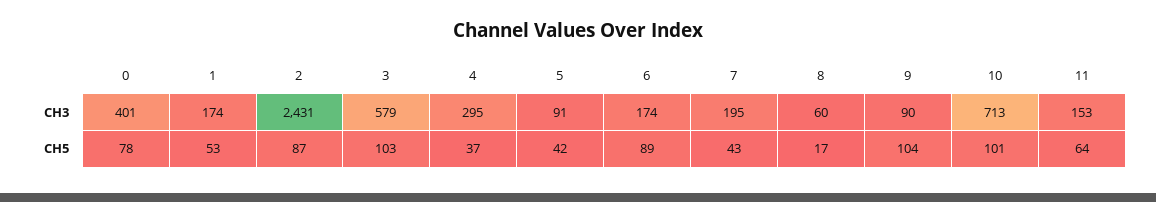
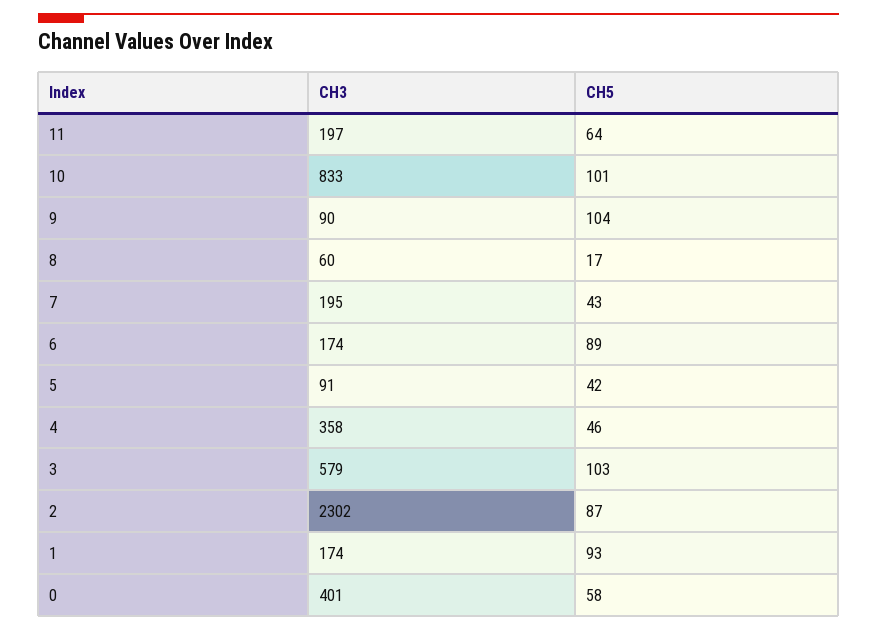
2, CH3: 2431 -> 2302
4, CH3: 295 -> 358
10, CH3: 713 -> 833
11, CH3: 153 -> 197
0, CH5: 78 -> 58
1, CH5: 53 -> 93
4, CH5: 37 -> 46

